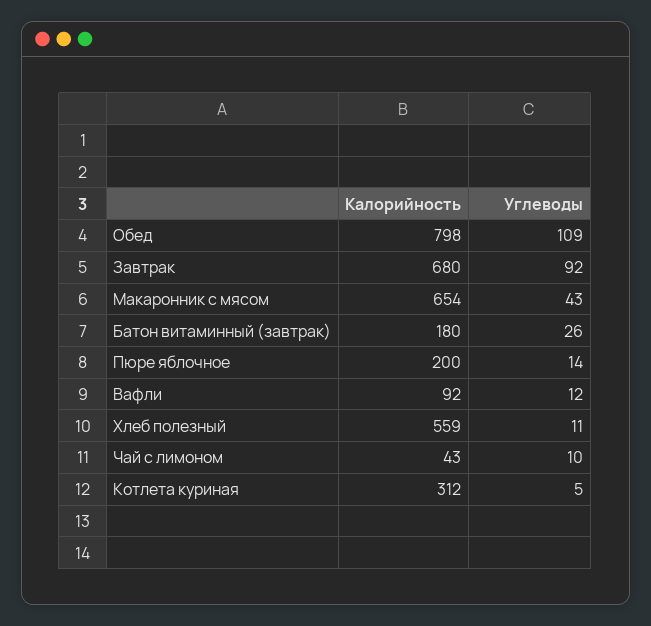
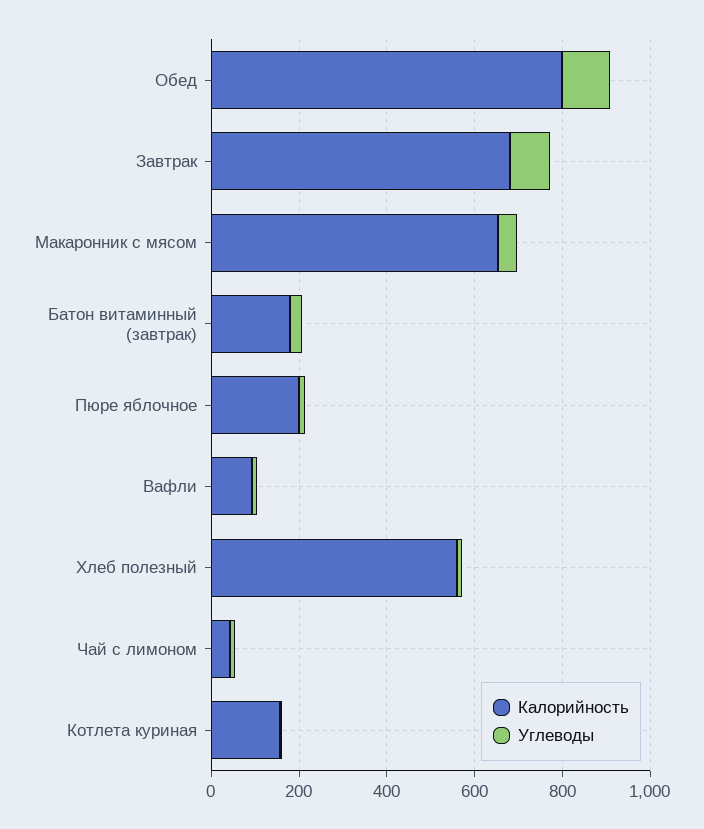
Калорийность, Котлета куриная: 312 -> 150

